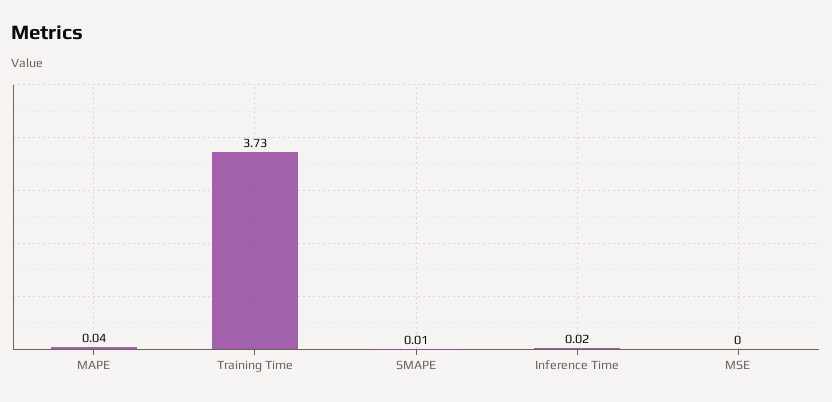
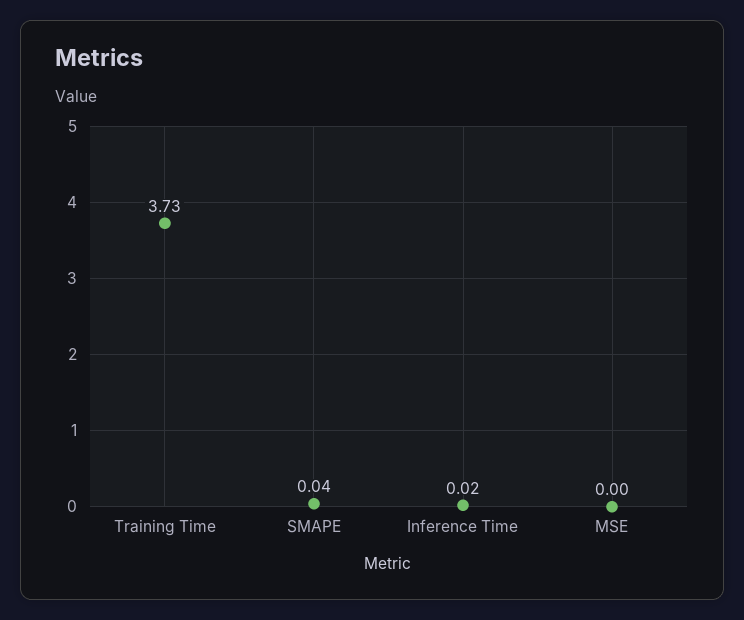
MAPE: 0.04 -> none
SMAPE: 0.01 -> 0.04

